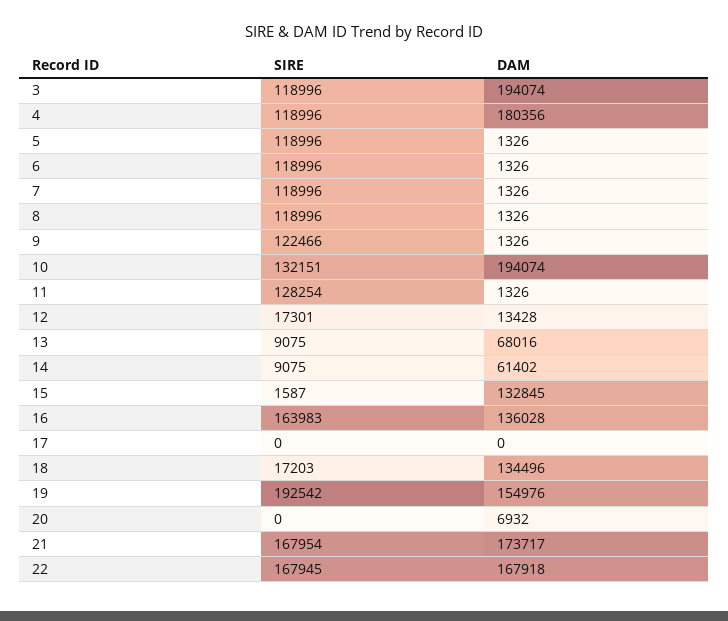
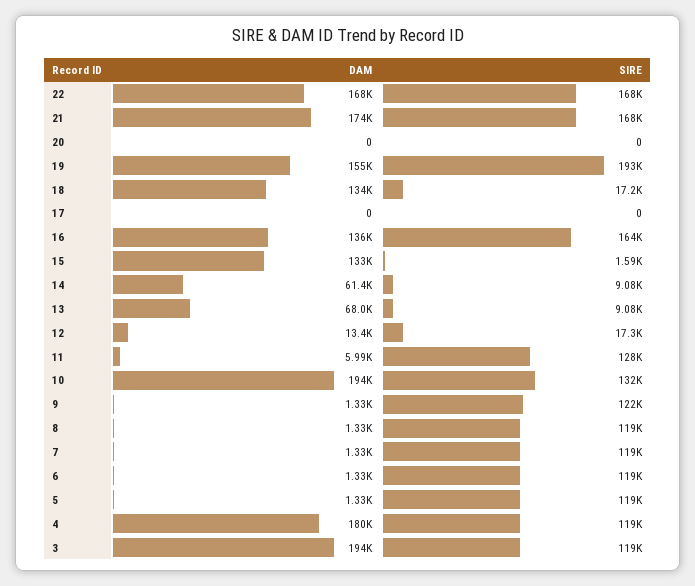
DAM, 11: 1326 -> 5990
DAM, 20: 6932 -> 0

